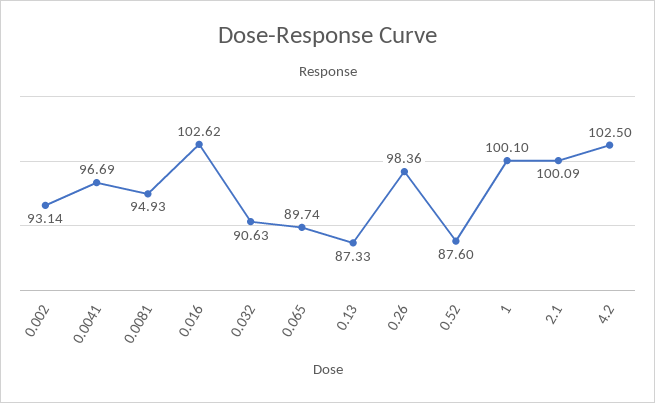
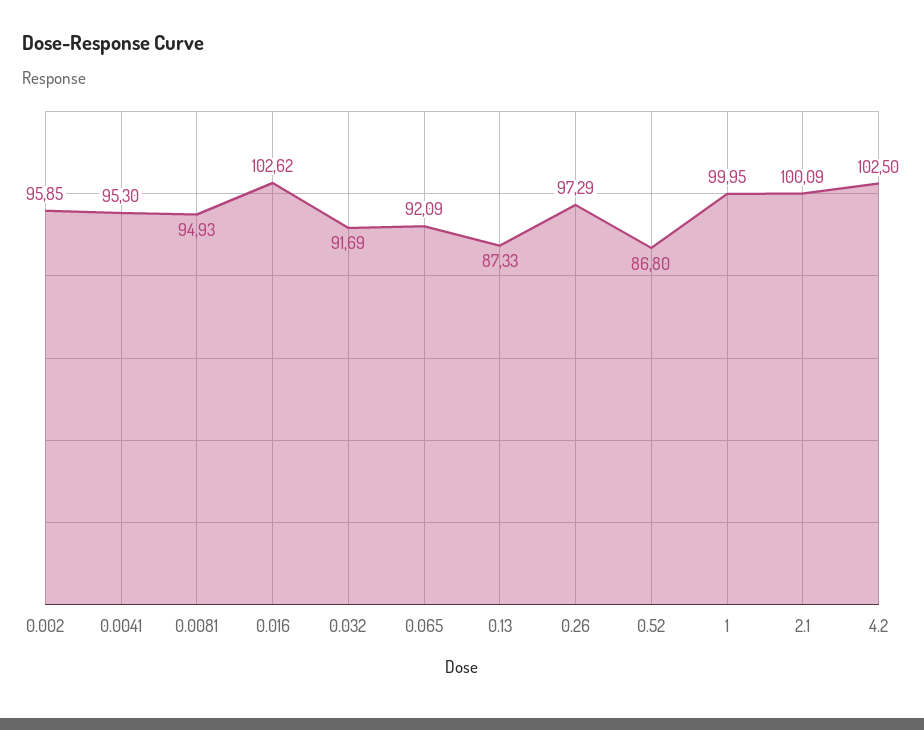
0.002: 93.14 -> 95.85
0.0041: 96.69 -> 95.3
0.032: 90.63 -> 91.69
0.065: 89.74 -> 92.09
0.26: 98.36 -> 97.29
0.52: 87.6 -> 86.8
1: 100.1 -> 99.95

